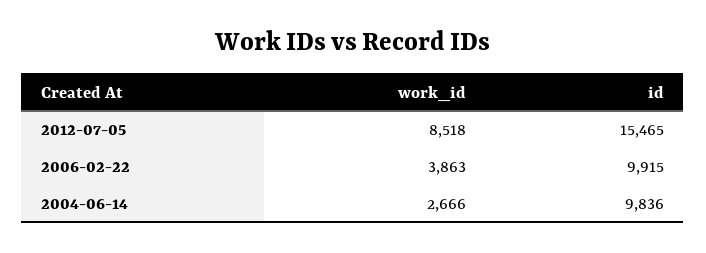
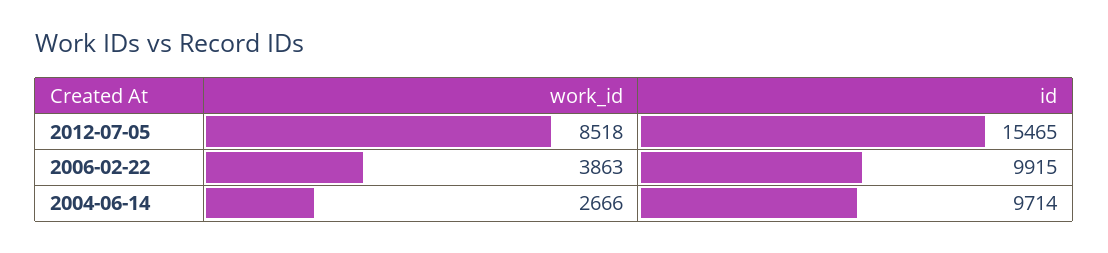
id, 2004-06-14: 9836 -> 9714

